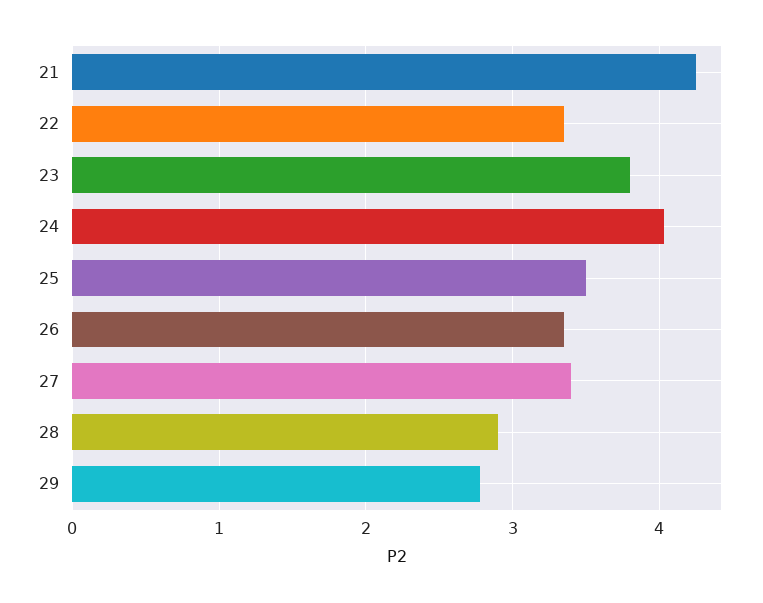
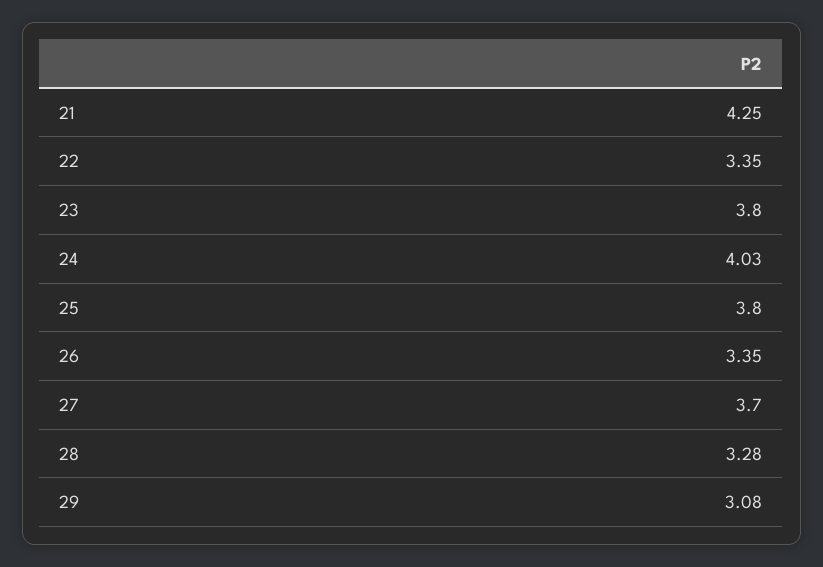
25: 3.5 -> 3.8
27: 3.4 -> 3.7
28: 2.9 -> 3.28
29: 2.8 -> 3.08

